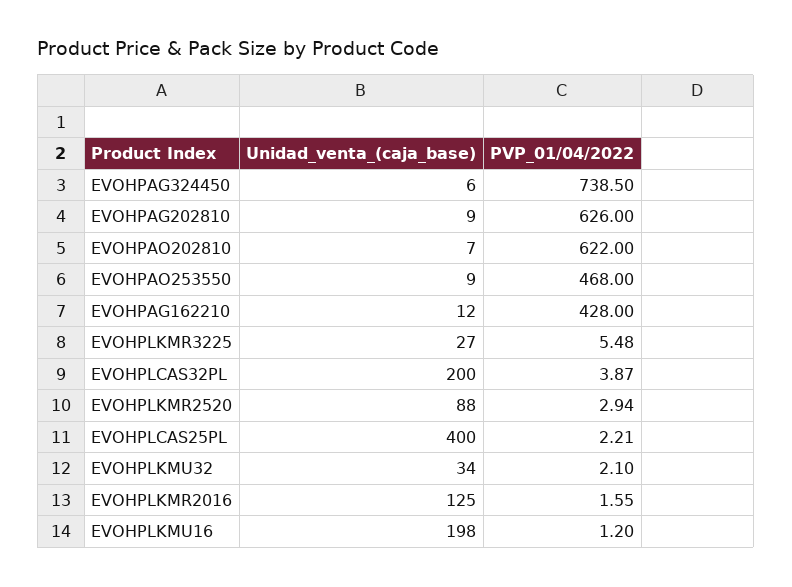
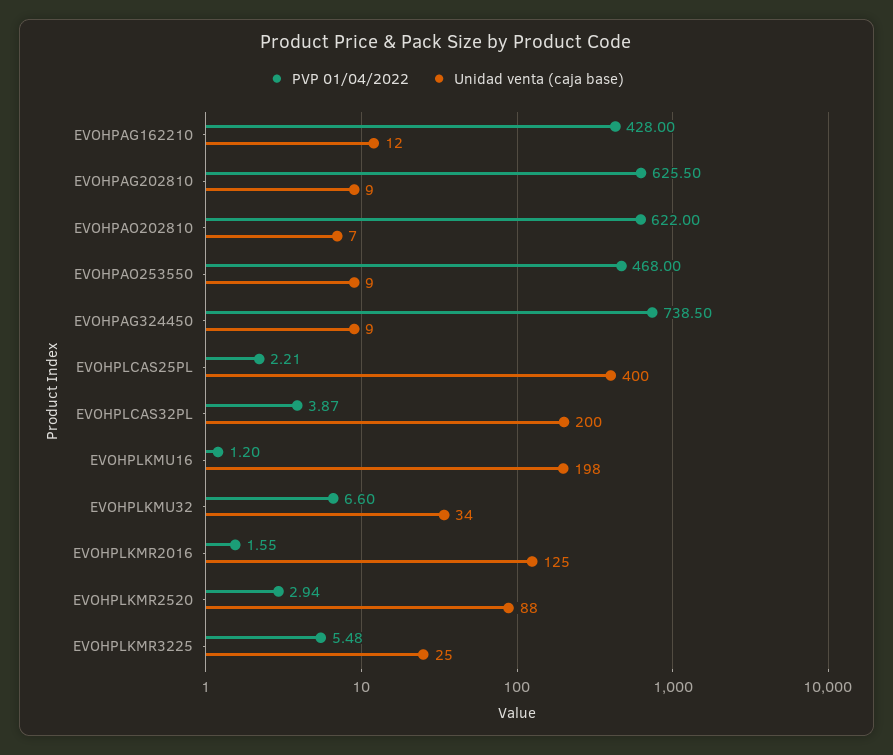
Unidad_venta_(caja_base), EVOHPAG324450: 6 -> 9
PVP_01/04/2022, EVOHPAG202810: 626 -> 625.5
Unidad_venta_(caja_base), EVOHPLKMR3225: 27 -> 25
PVP_01/04/2022, EVOHPLKMU32: 2.1 -> 6.6

